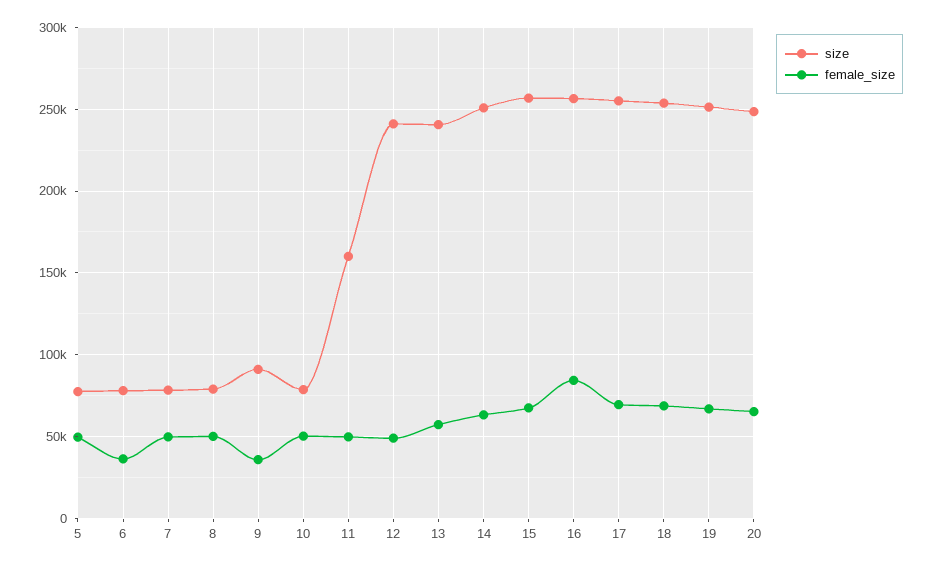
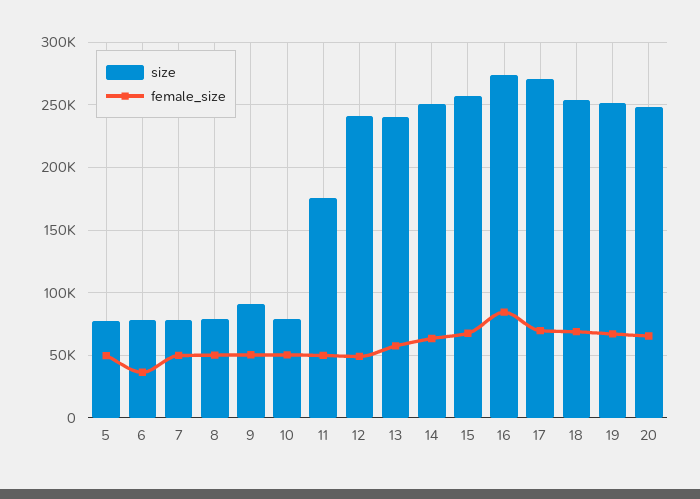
female_size, 9: 35000 -> 50000
size, 11: 160000 -> 175000
size, 16: 255000 -> 275000
size, 17: 255000 -> 270000

